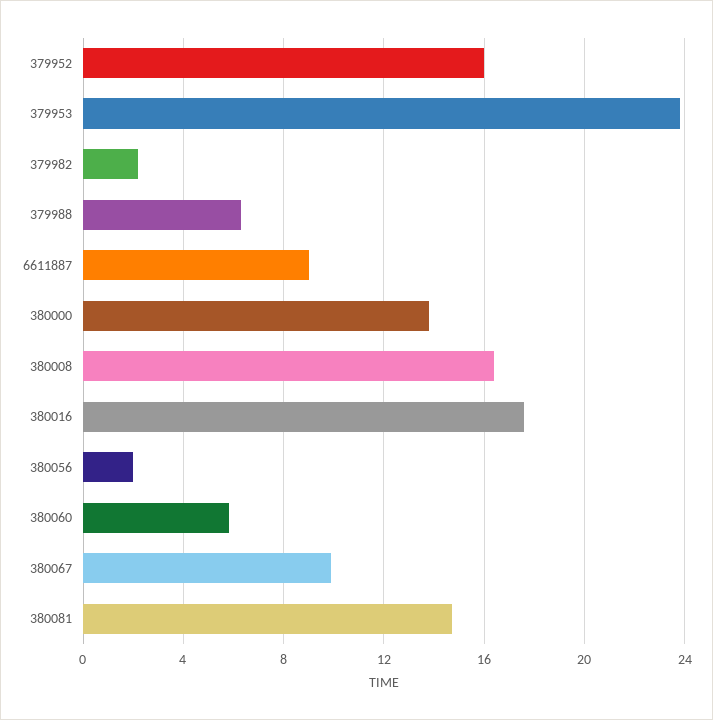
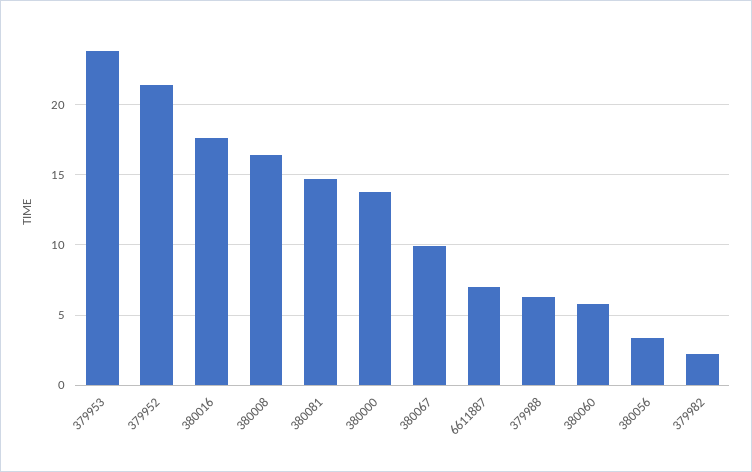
379952: 16 -> 21.5
6611887: 9 -> 7
380056: 2 -> 3.5

